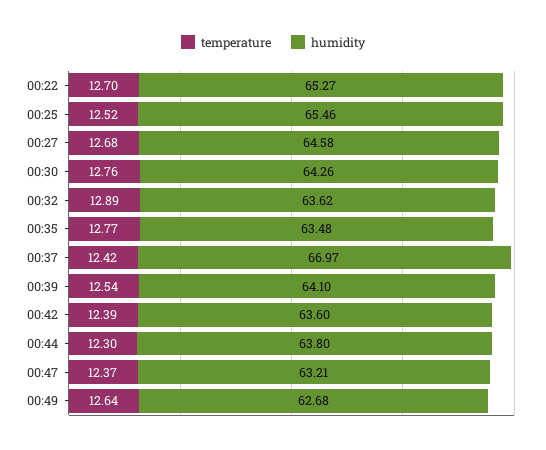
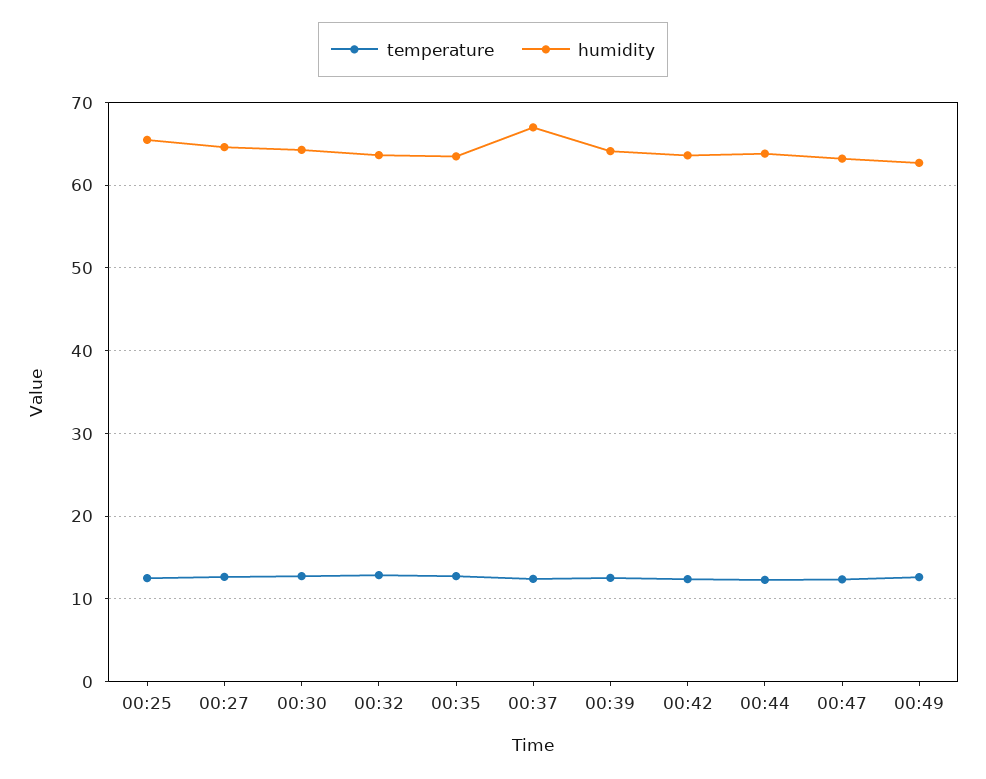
temperature, 00:22: 12.7 -> none
humidity, 00:22: 65.27 -> none

